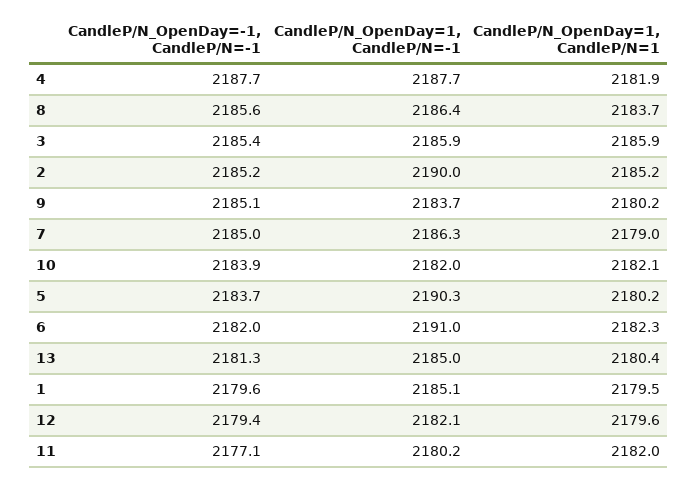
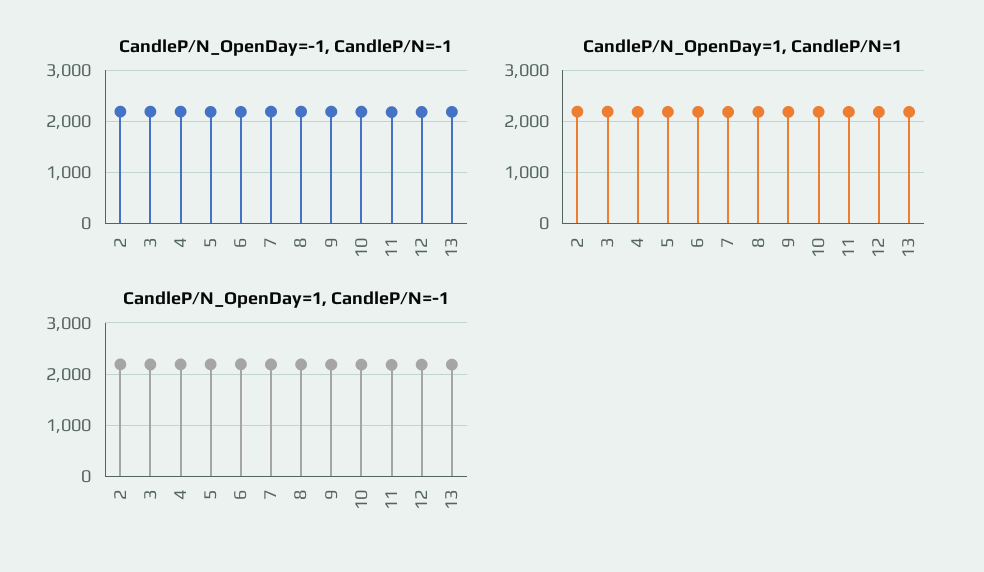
CandleP/N_OpenDay=-1, CandleP/N=-1, 1: 2179.6 -> none
CandleP/N_OpenDay=1, CandleP/N=-1, 1: 2185.1 -> none
CandleP/N_OpenDay=1, CandleP/N=1, 1: 2179.5 -> none

